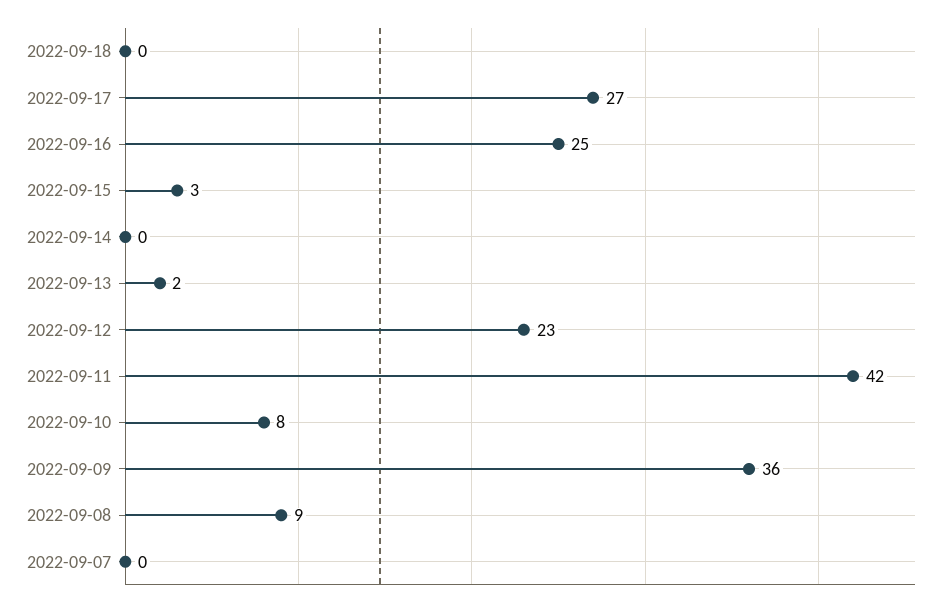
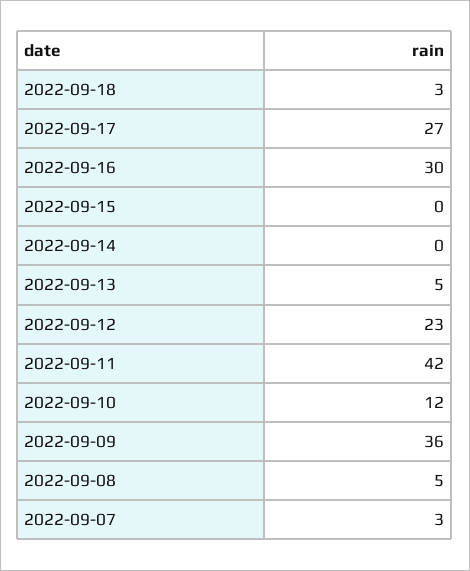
2022-09-18: 0 -> 3
2022-09-16: 25 -> 30
2022-09-15: 3 -> 0
2022-09-13: 2 -> 5
2022-09-10: 8 -> 12
2022-09-08: 9 -> 5
2022-09-07: 0 -> 3

